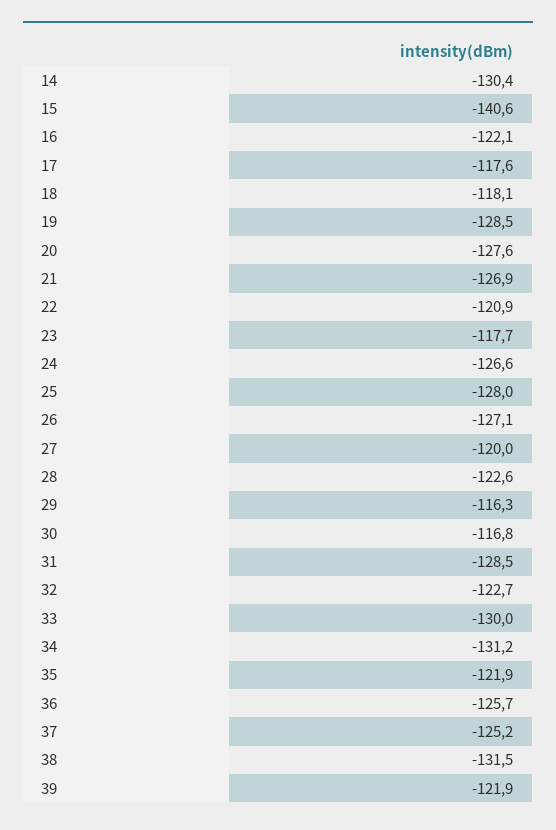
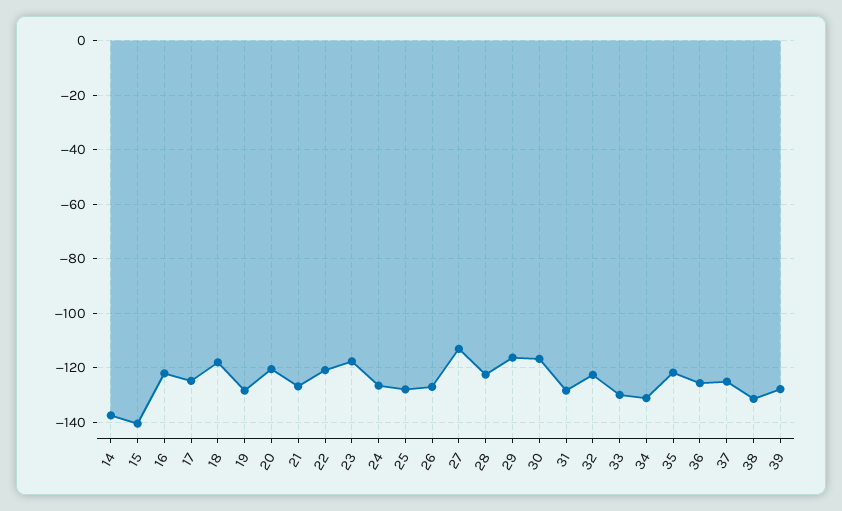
14: -130.4 -> -137.5
17: -117.6 -> -125
20: -127.6 -> -120
27: -120 -> -112.5
39: -121.9 -> -127.5

